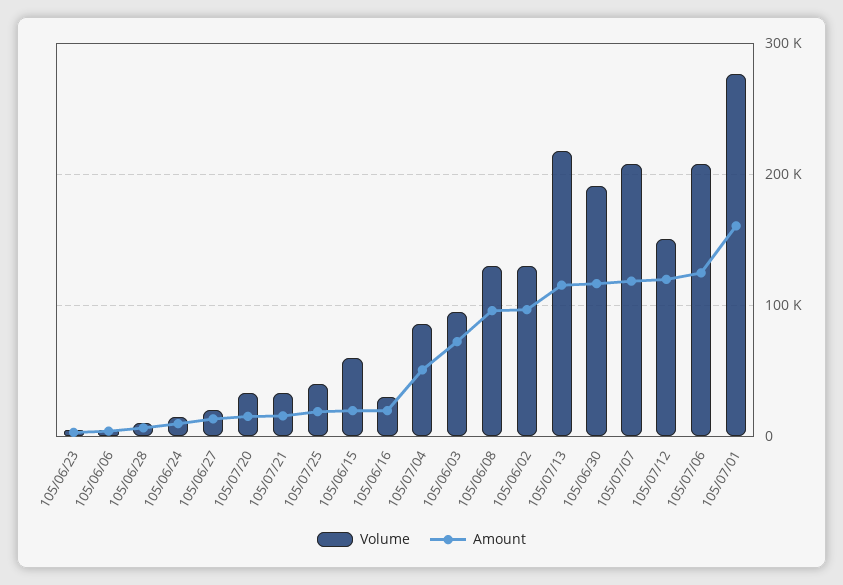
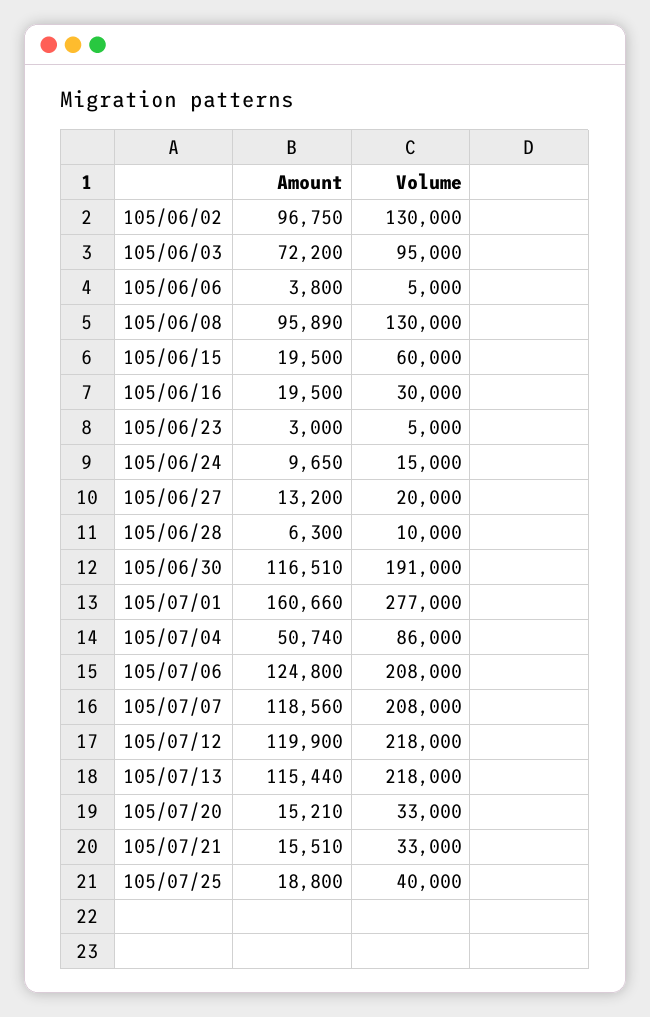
Volume, 105/07/12: 150000 -> 218000

